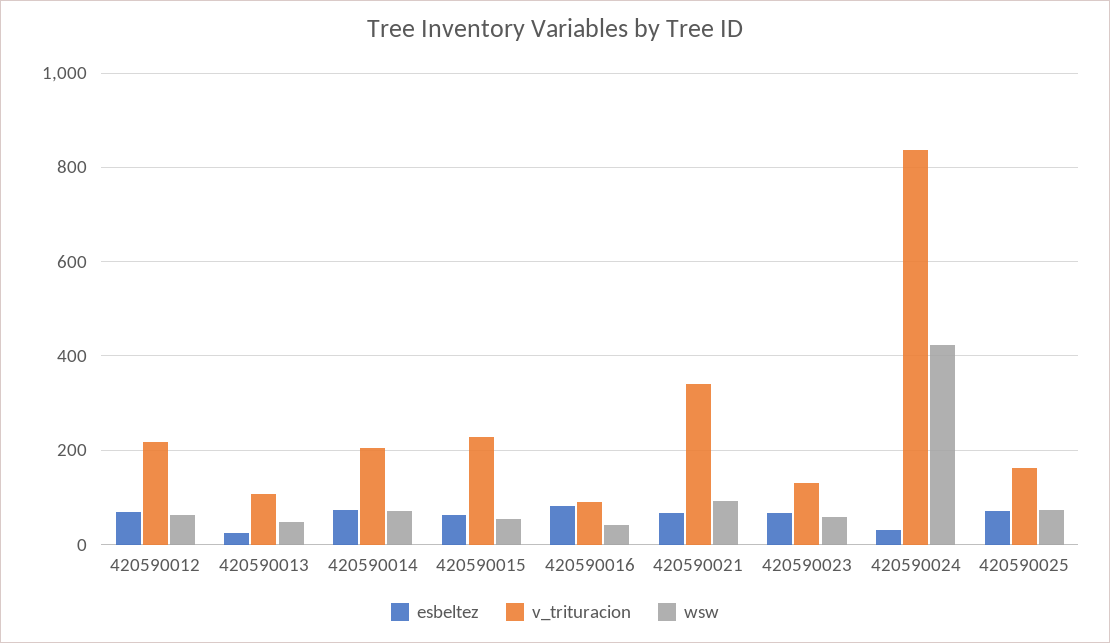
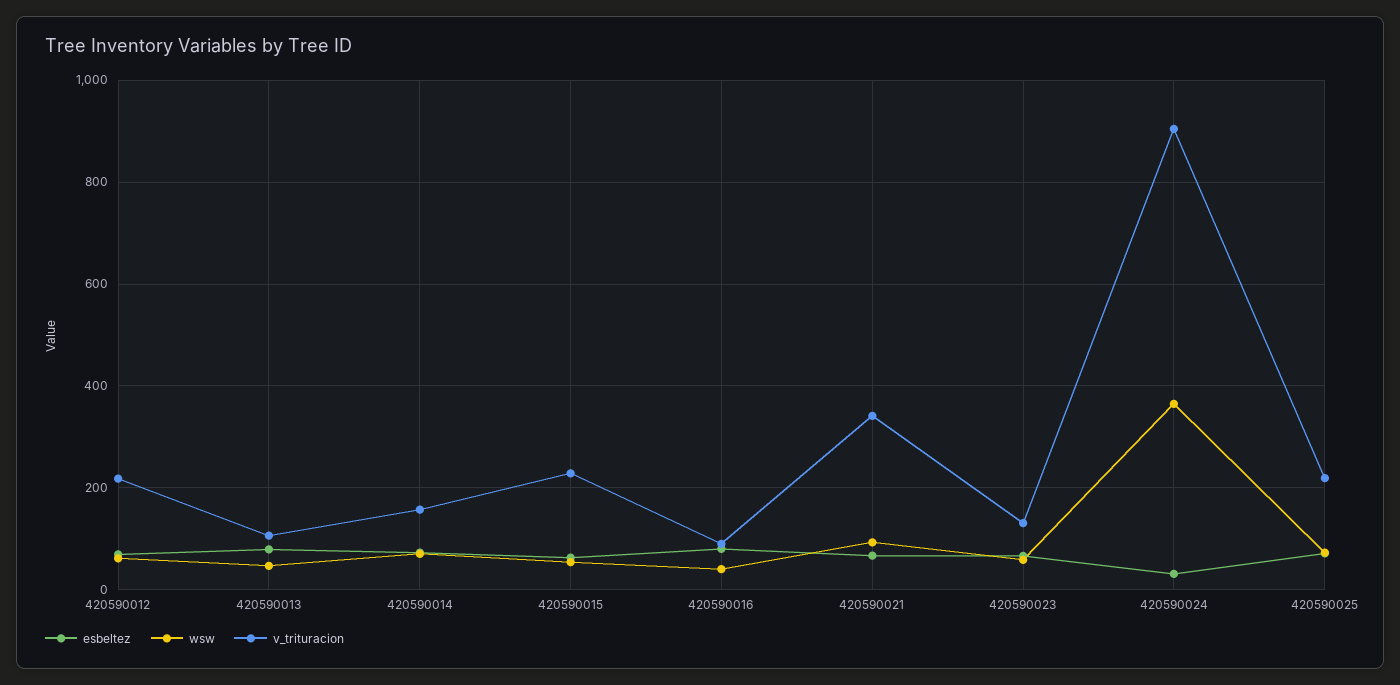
esbeltez, 420590013: 20 -> 80
v_trituracion, 420590014: 200 -> 160
v_trituracion, 420590024: 840 -> 900
wsw, 420590024: 420 -> 360
v_trituracion, 420590025: 160 -> 220

